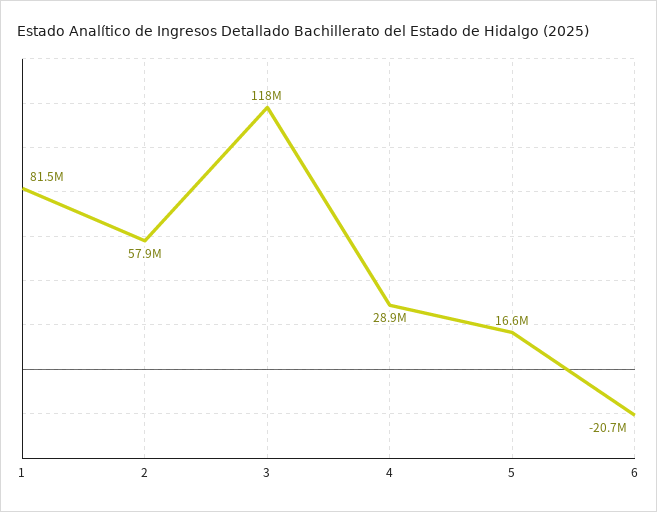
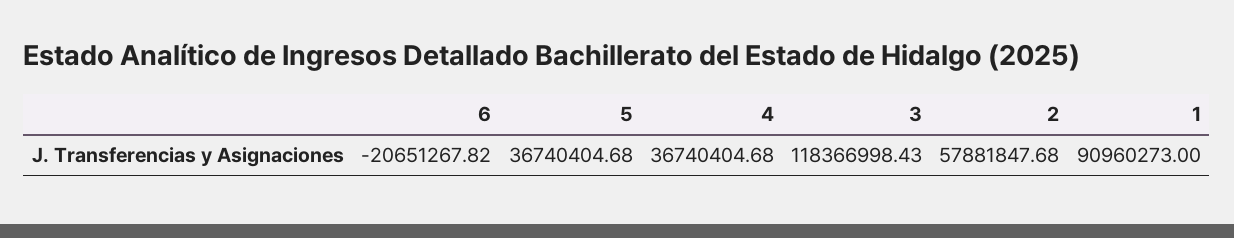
1: 81500000 -> 90960273
4: 28900000 -> 36740404.68
5: 16600000 -> 36740404.68

